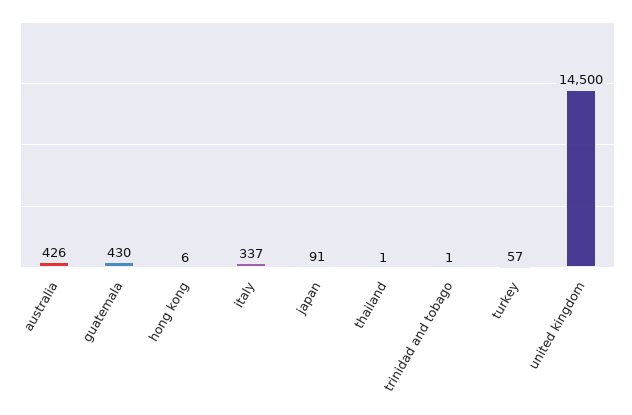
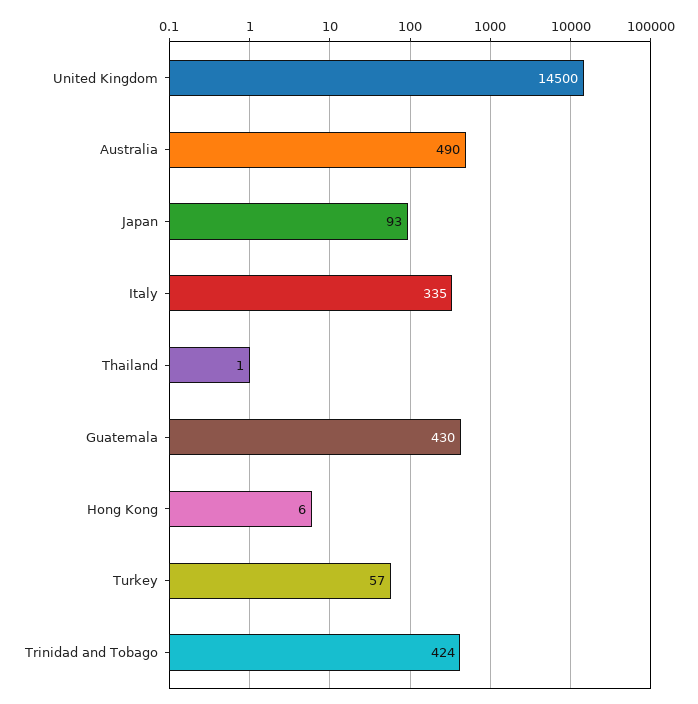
australia: 426 -> 490
italy: 337 -> 335
japan: 91 -> 93
trinidad and tobago: 1 -> 424

